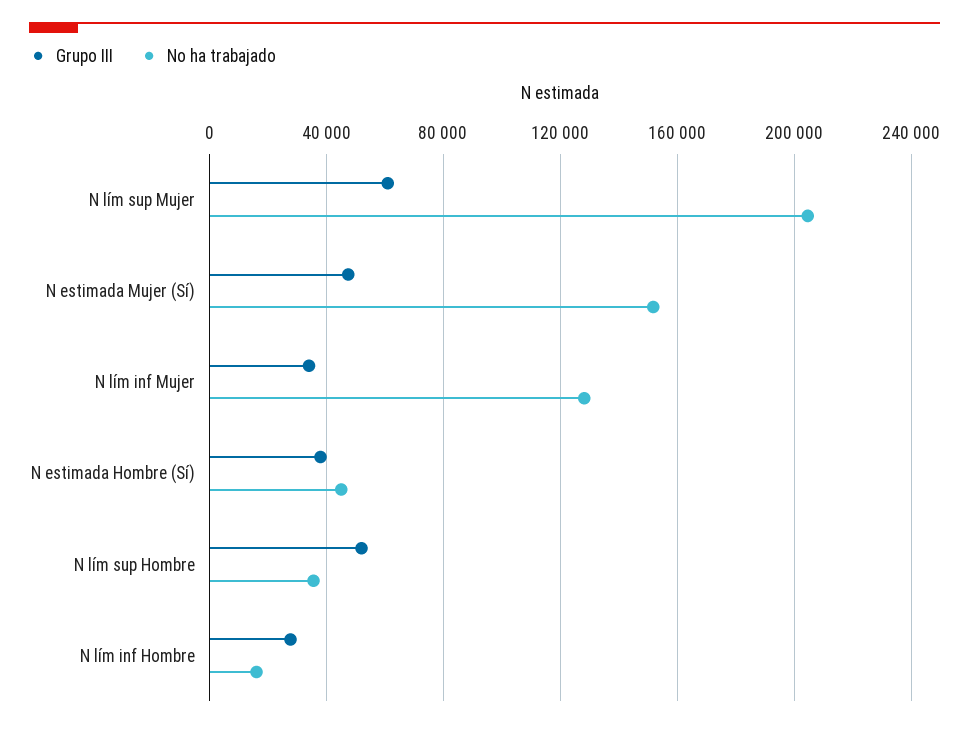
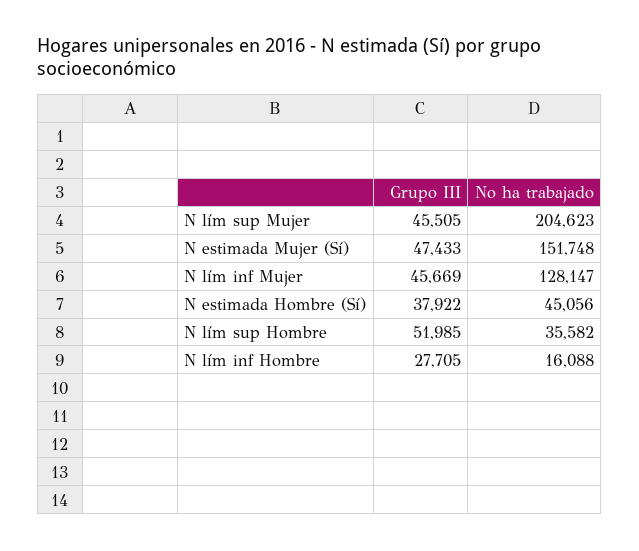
Grupo III, N lím sup Mujer: 60000 -> 45505
Grupo III, N lím inf Mujer: 35000 -> 45669

